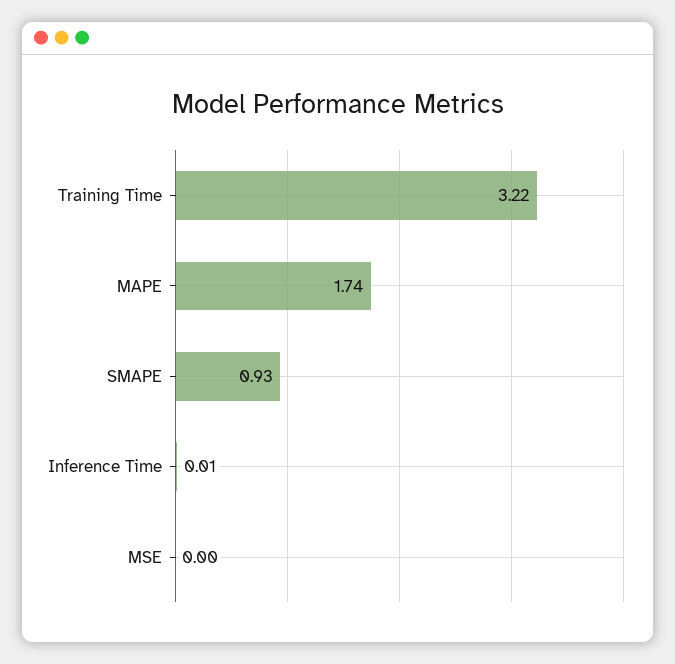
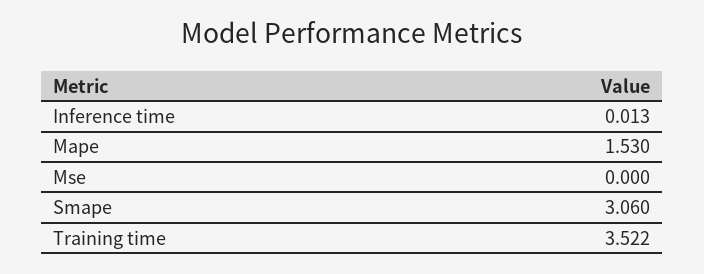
Training Time: 3.22 -> 3.522
MAPE: 1.74 -> 1.53
SMAPE: 0.93 -> 3.06

